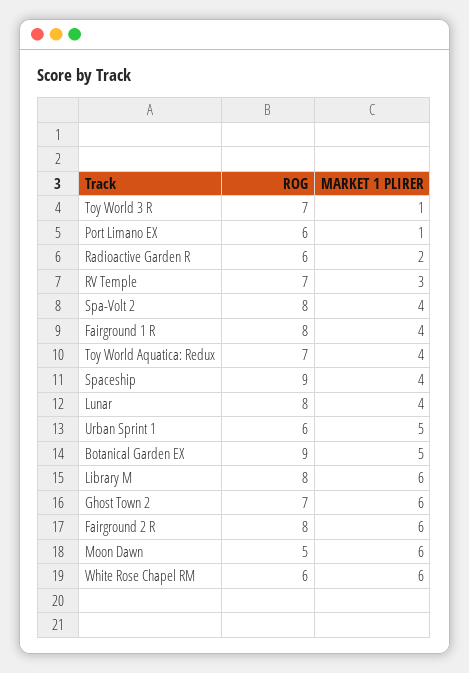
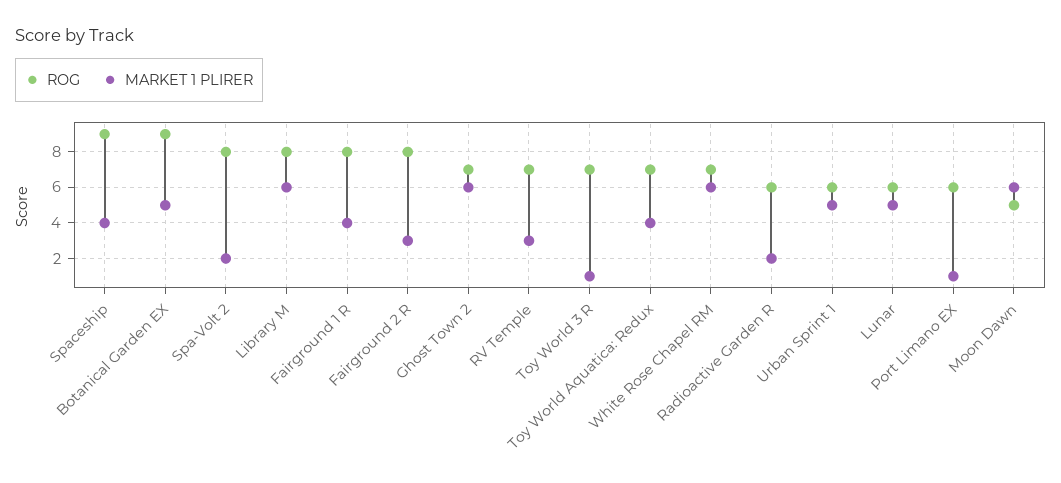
MARKET 1 PLIRER, Spa-Volt 2: 4 -> 2
ROG, Lunar: 8 -> 6
MARKET 1 PLIRER, Lunar: 4 -> 5
MARKET 1 PLIRER, Fairground 2 R: 6 -> 3
ROG, White Rose Chapel RM: 6 -> 7

